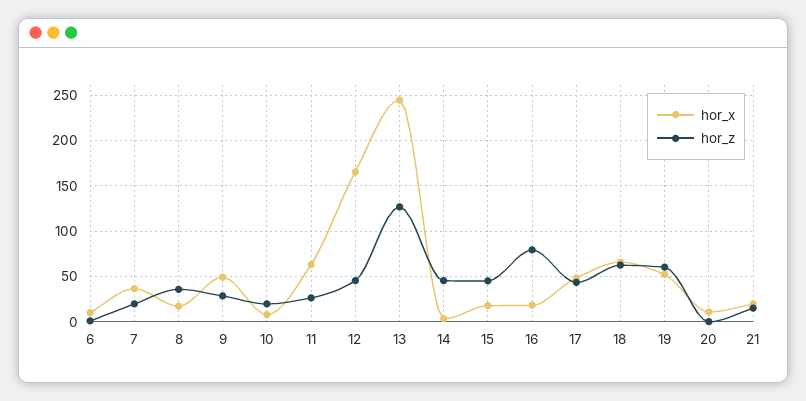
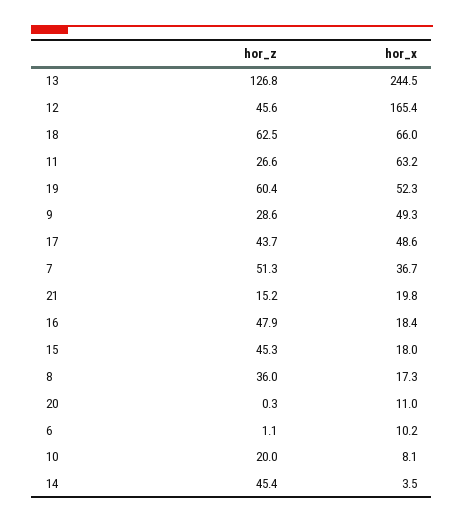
hor_z, 7: 20 -> 51.3
hor_z, 16: 80 -> 47.9

